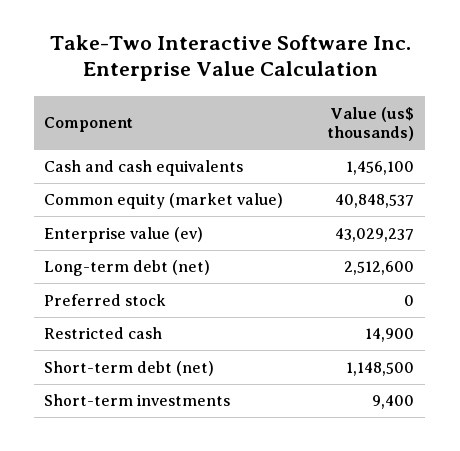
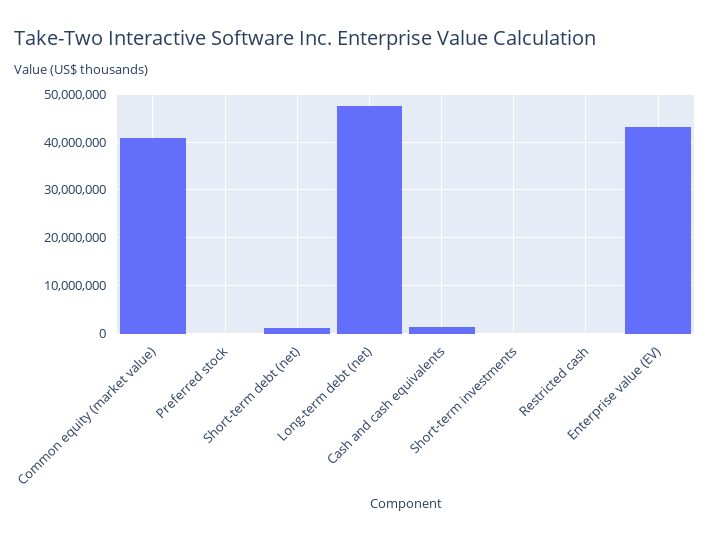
Long-term debt (net): 2512600 -> 48000000

